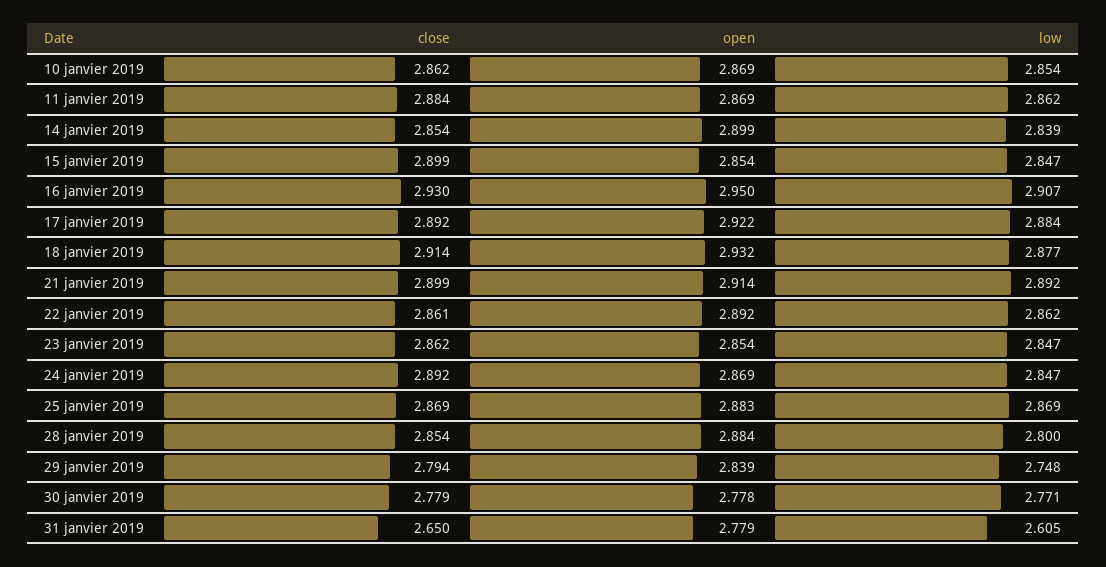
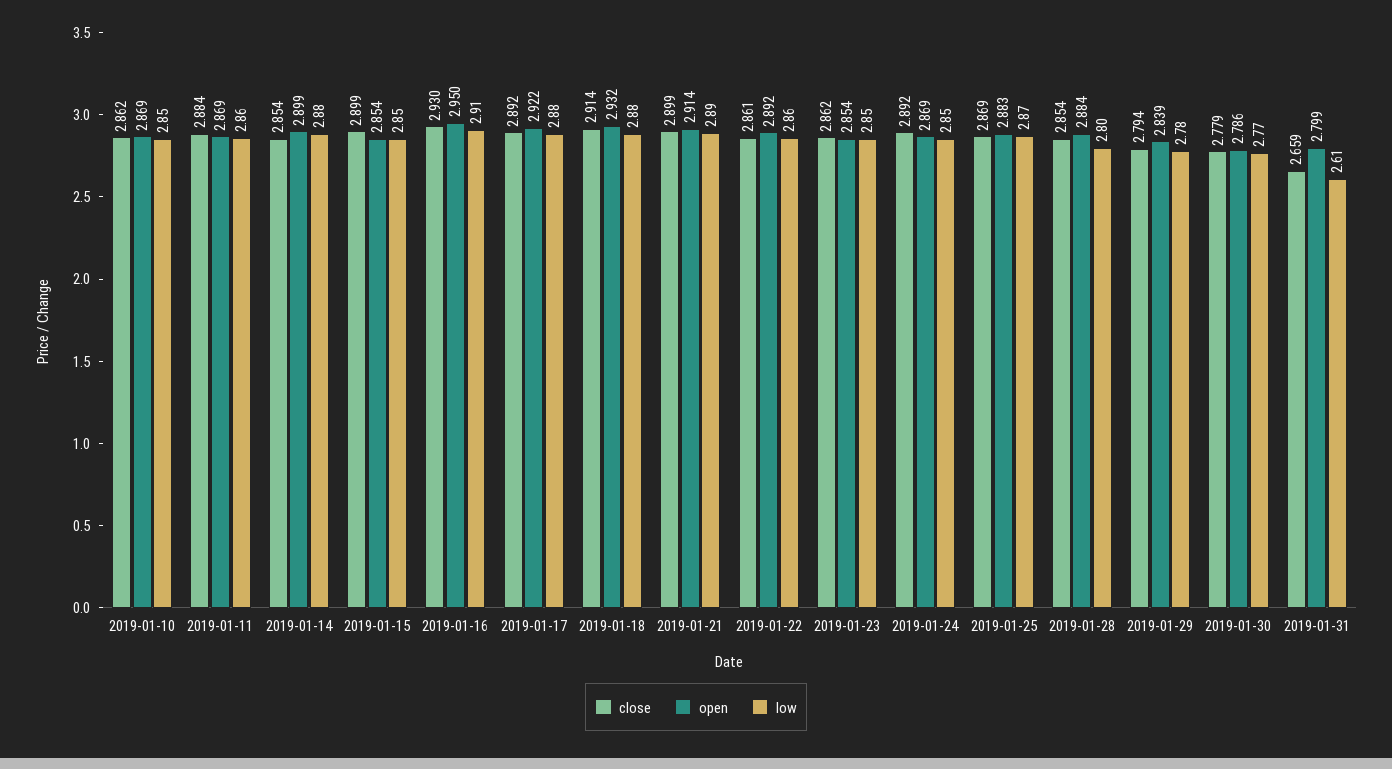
low, 14 janvier 2019: 2.839 -> 2.88
low, 29 janvier 2019: 2.748 -> 2.78
open, 30 janvier 2019: 2.778 -> 2.786
close, 31 janvier 2019: 2.65 -> 2.659
open, 31 janvier 2019: 2.779 -> 2.799

